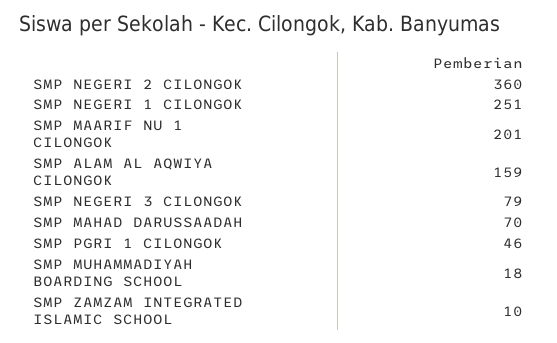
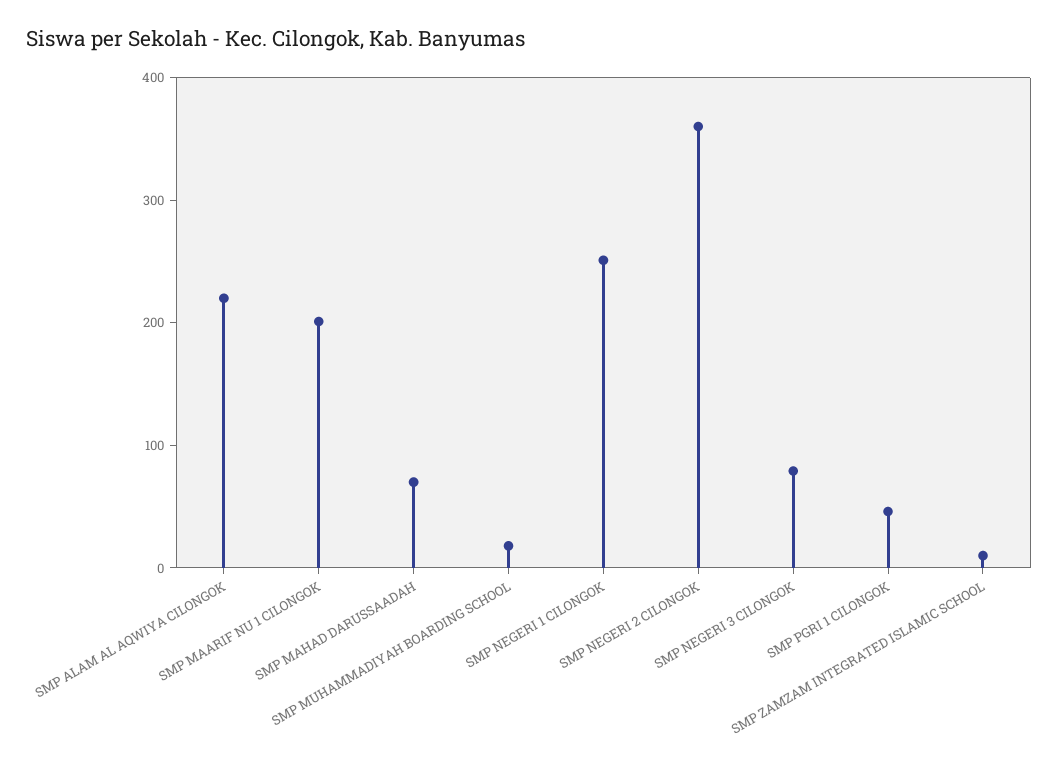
SMP ALAM AL AQWIYA CILONGOK: 159 -> 220

